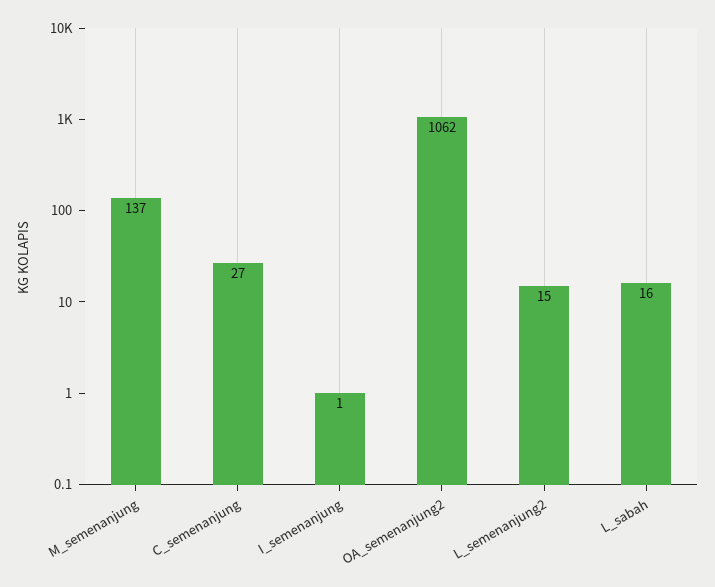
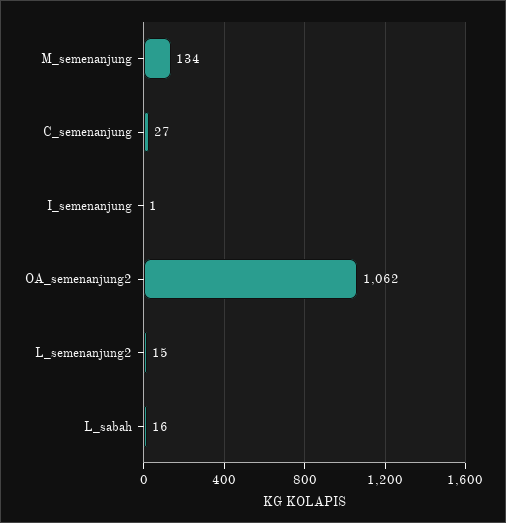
M_semenanjung: 137 -> 134

